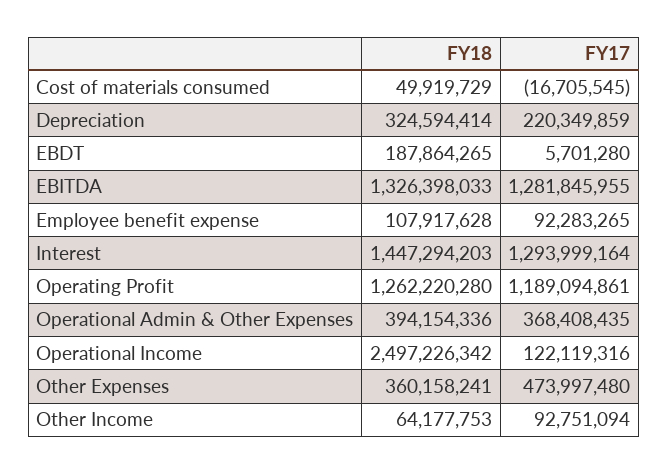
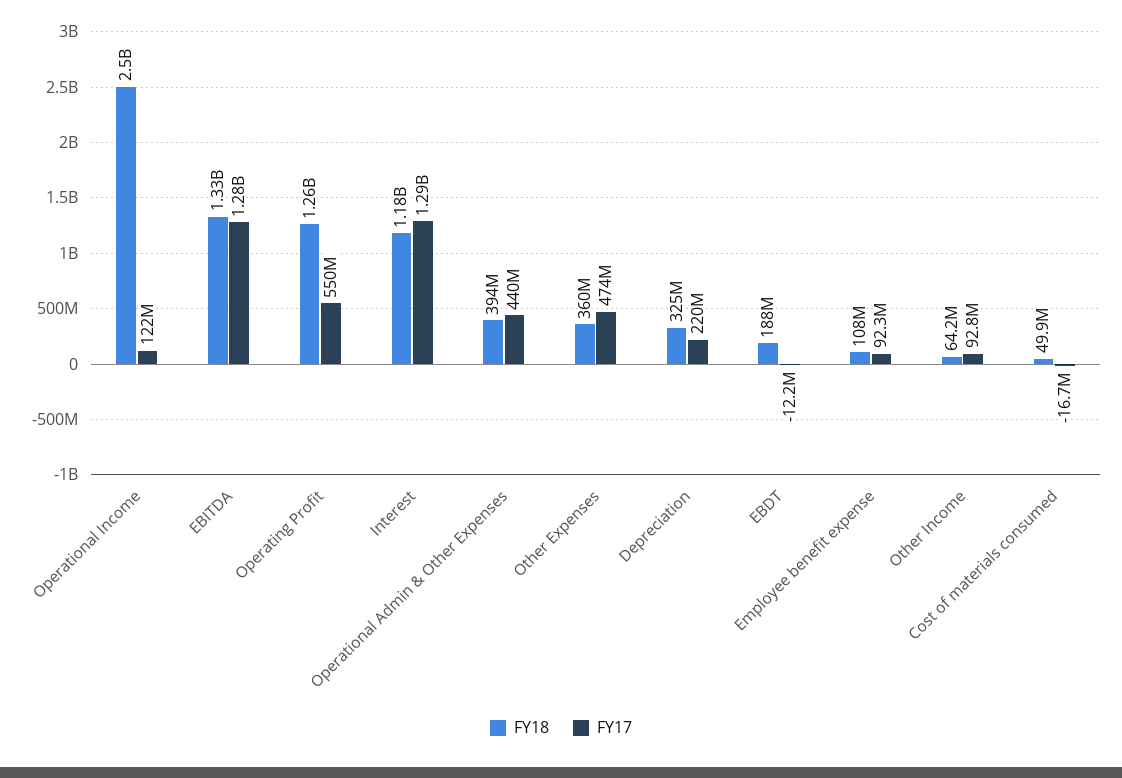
FY17, EBDT: 5701280 -> -12200000
FY18, Interest: 1447294203 -> 1180000000
FY17, Operating Profit: 1189094861 -> 550000000
FY17, Operational Admin & Other Expenses: 368408435 -> 440000000

